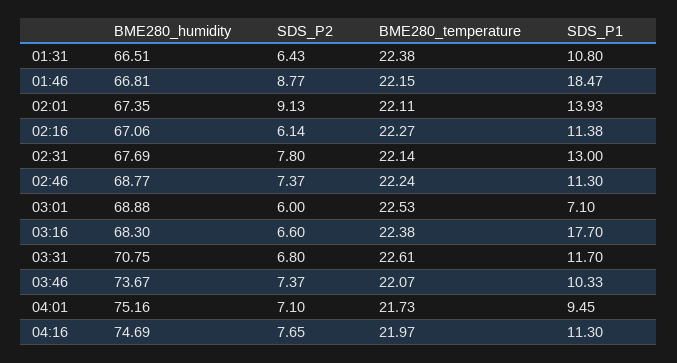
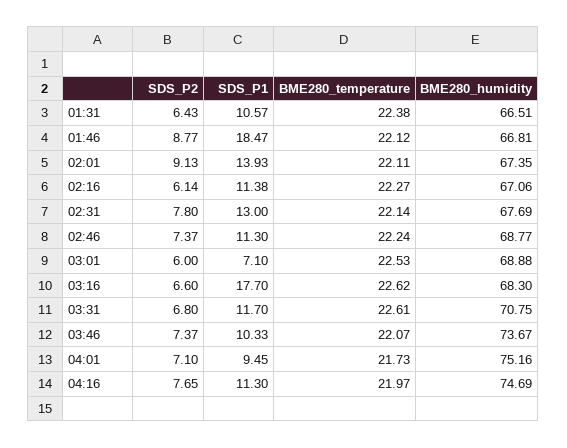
SDS_P1, 01:31: 10.8 -> 10.57
BME280_temperature, 01:46: 22.15 -> 22.12
BME280_temperature, 03:16: 22.38 -> 22.62

